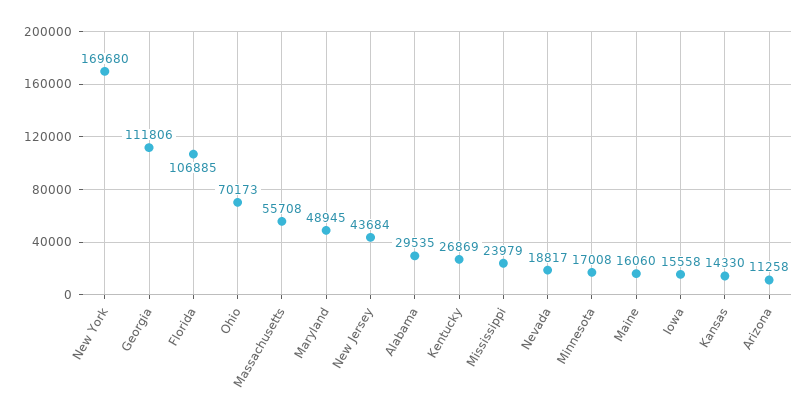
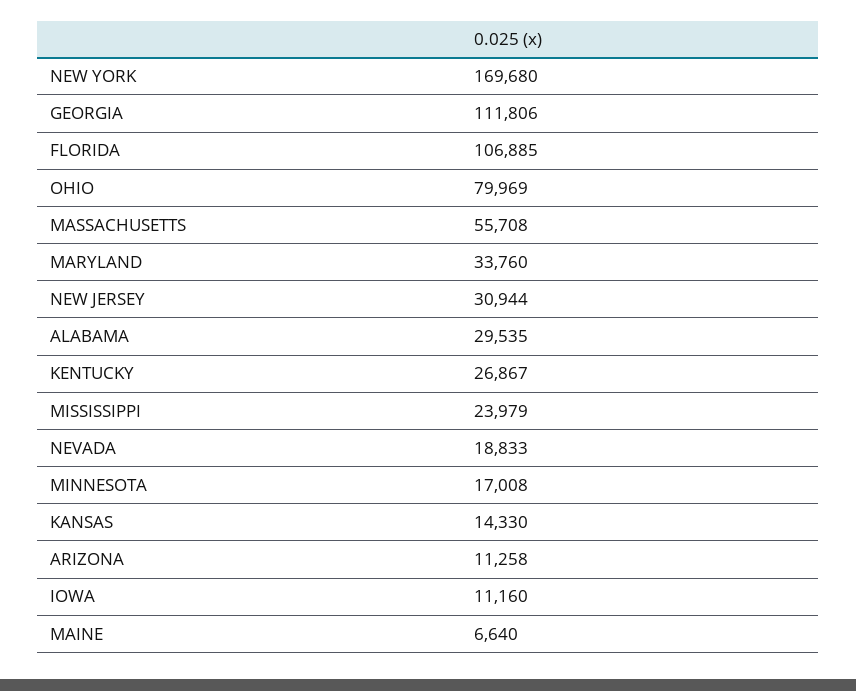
Ohio: 70173 -> 79969
Maryland: 48945 -> 33760
New Jersey: 43684 -> 30944
Kentucky: 26869 -> 26867
Nevada: 18817 -> 18833
Maine: 16060 -> 6640
Iowa: 15558 -> 11160

